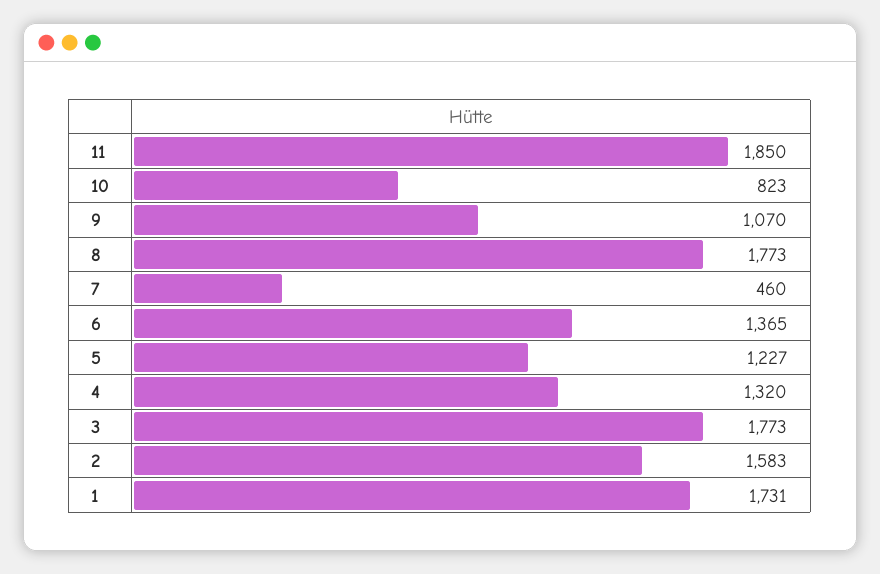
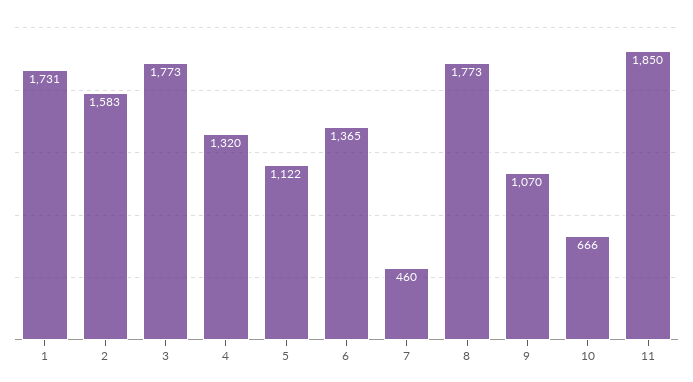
10: 823 -> 666
5: 1227 -> 1122

